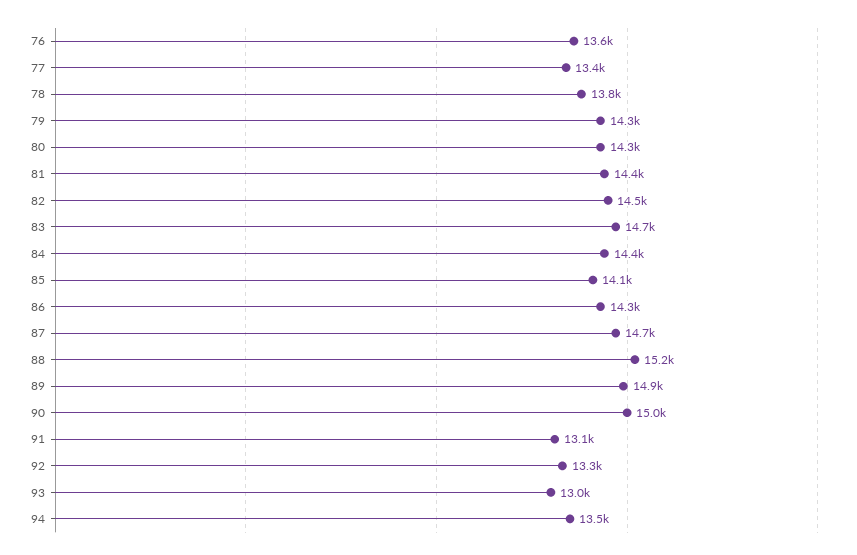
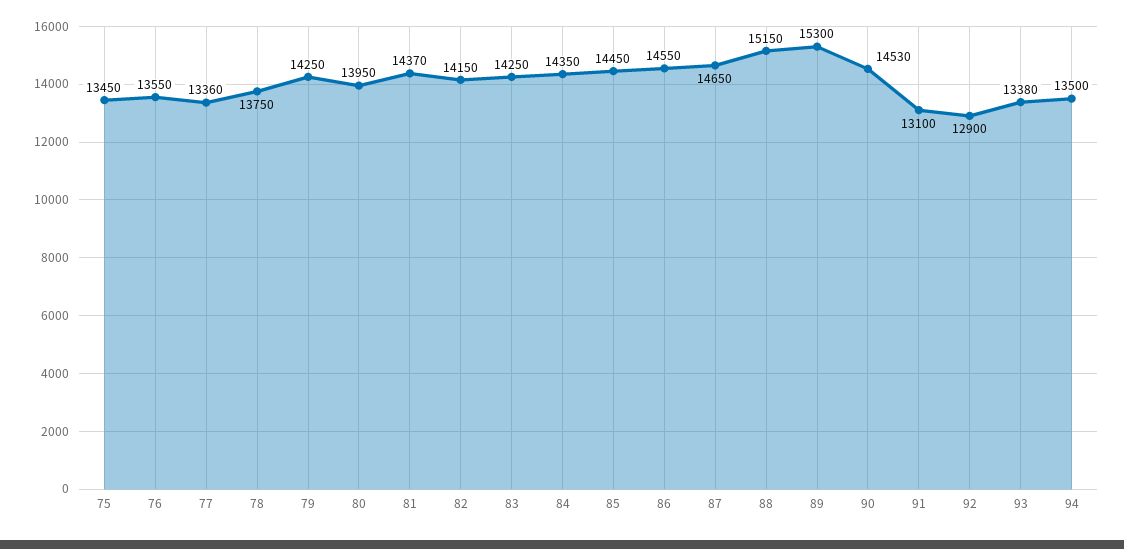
80: 14300 -> 13950
82: 14500 -> 14150
83: 14700 -> 14250
85: 14100 -> 14450
86: 14300 -> 14550
89: 14900 -> 15300
90: 15000 -> 14530
92: 13300 -> 12900
93: 13000 -> 13380
75: none -> 13450

